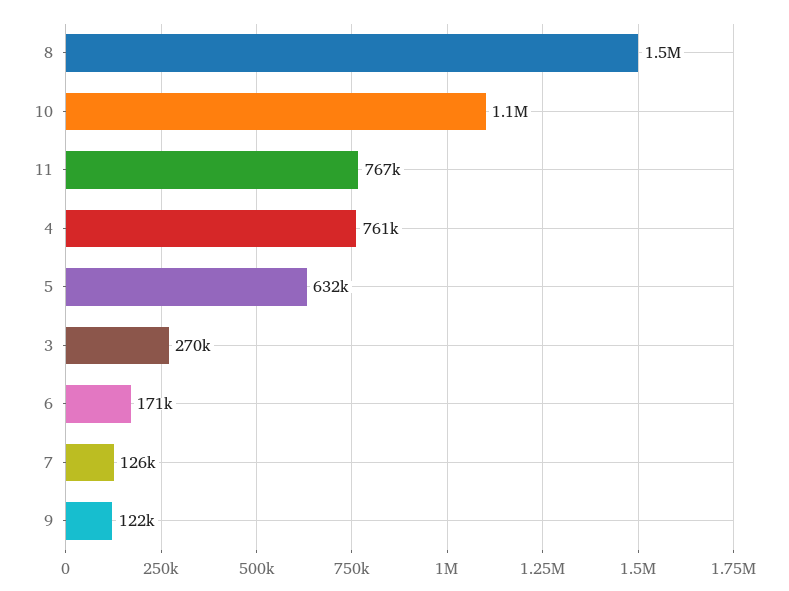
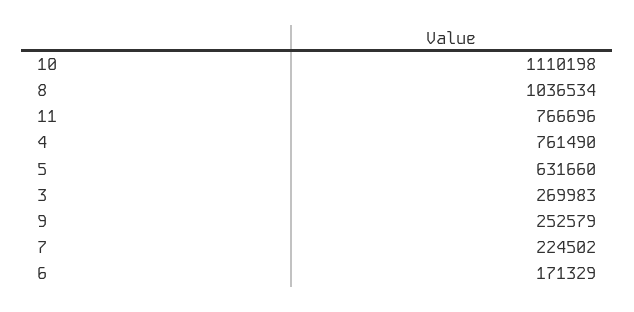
8: 1500000 -> 1036534
7: 126000 -> 224502
9: 122000 -> 252579

